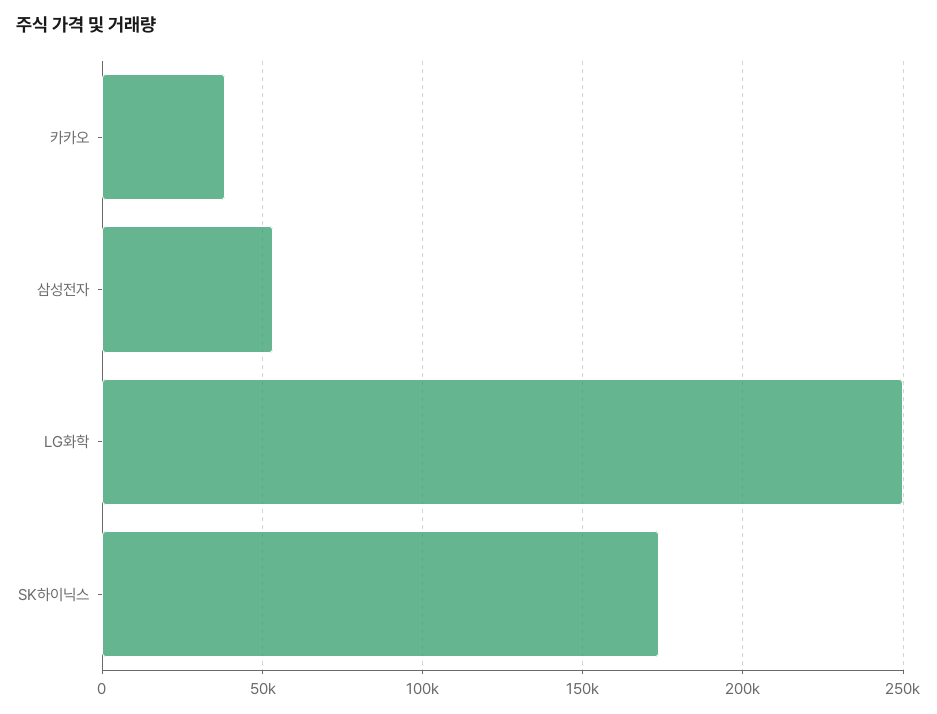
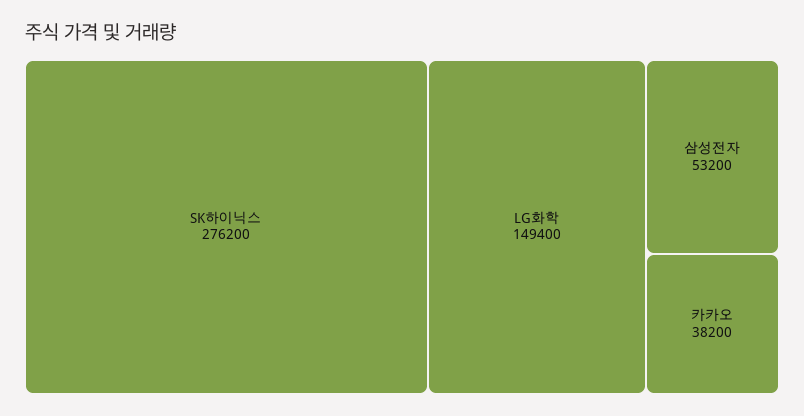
LG화학: 250000 -> 149400
SK하이닉스: 175000 -> 276200

